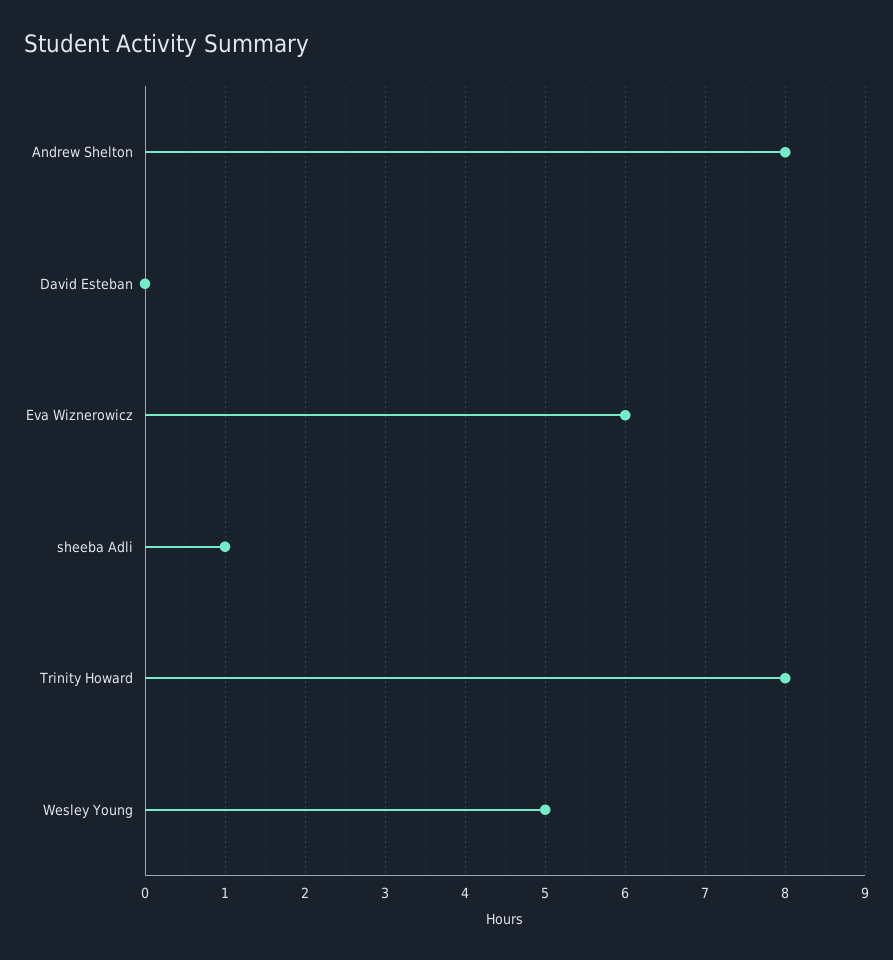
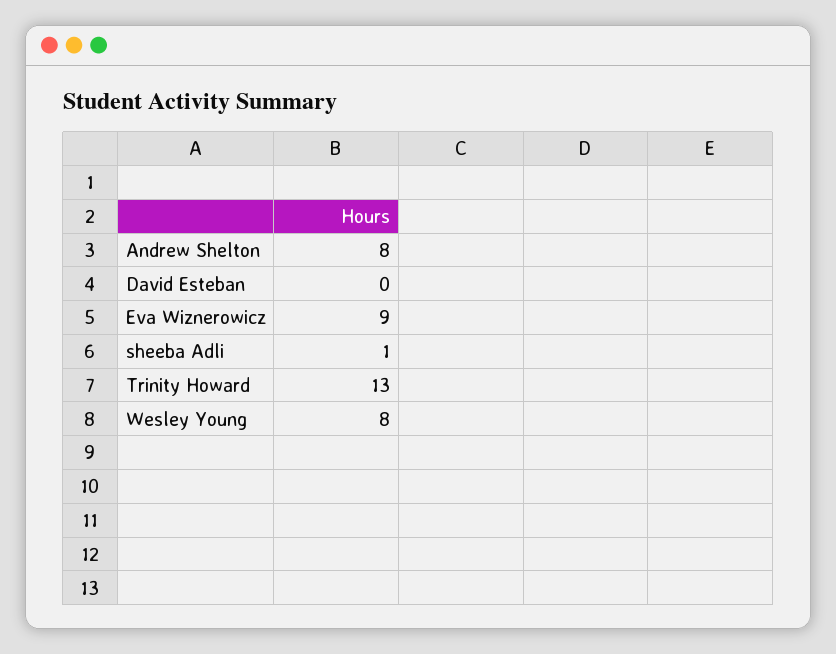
Eva Wiznerowicz: 6 -> 9
Trinity Howard: 8 -> 13
Wesley Young: 5 -> 8

